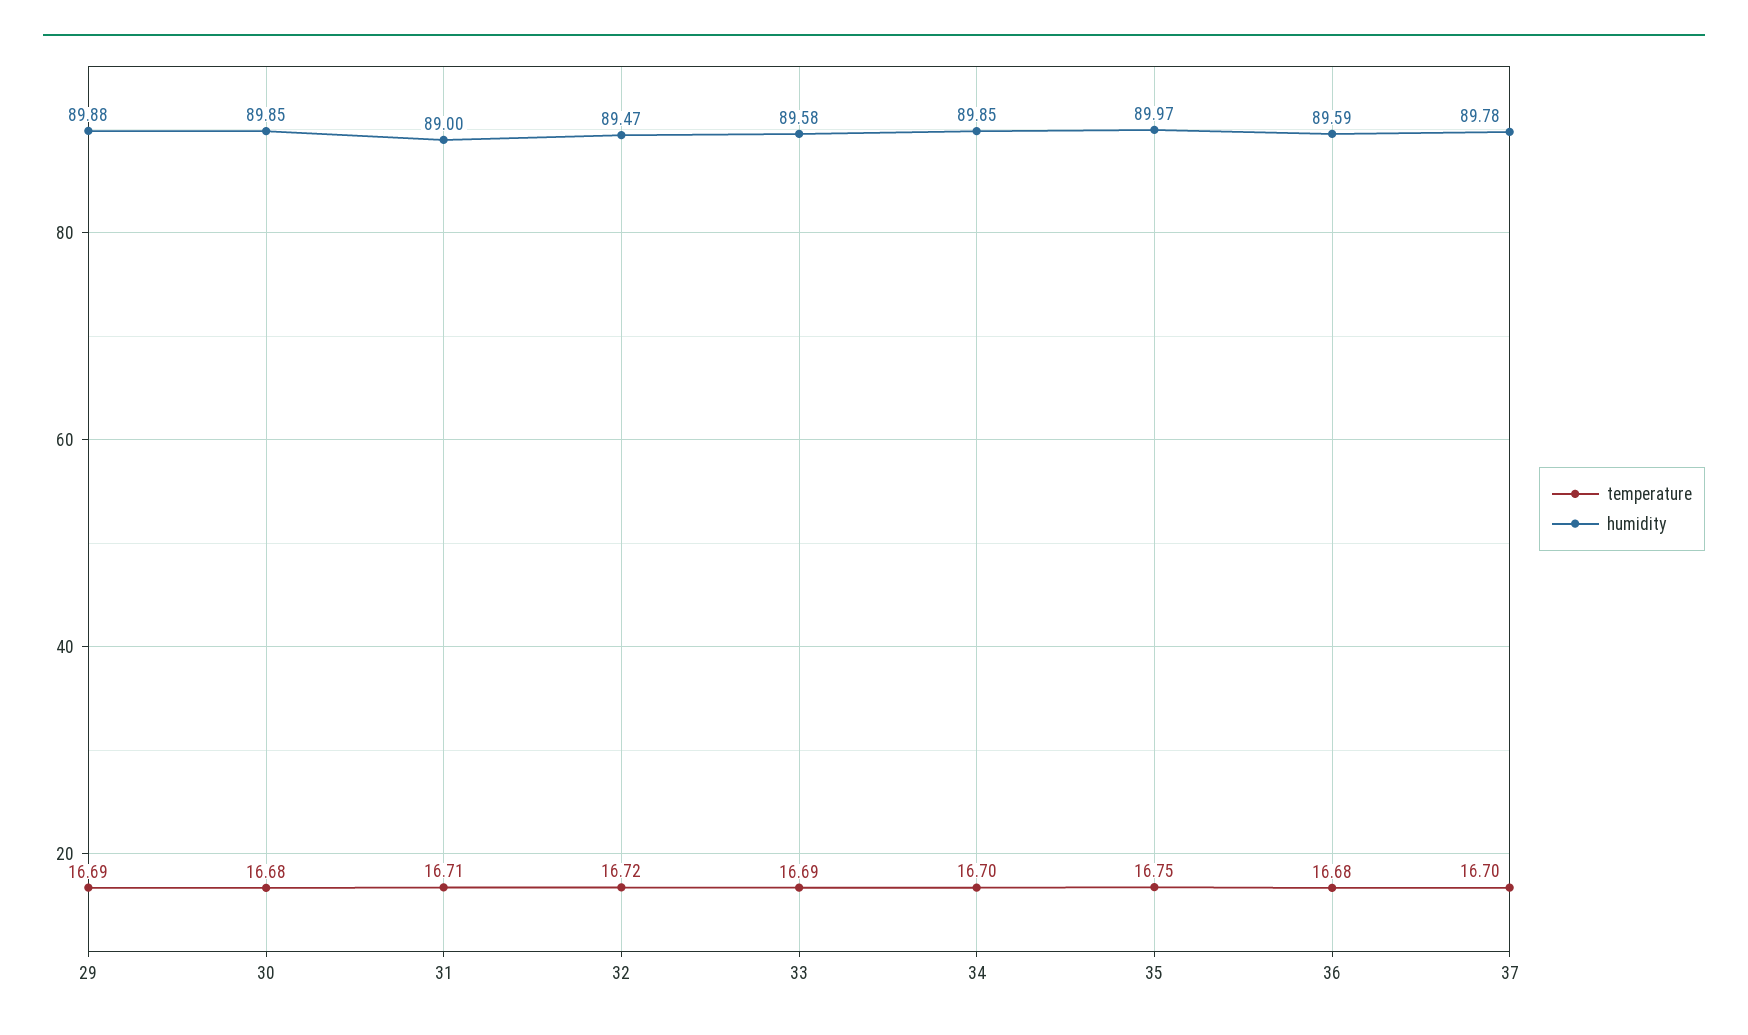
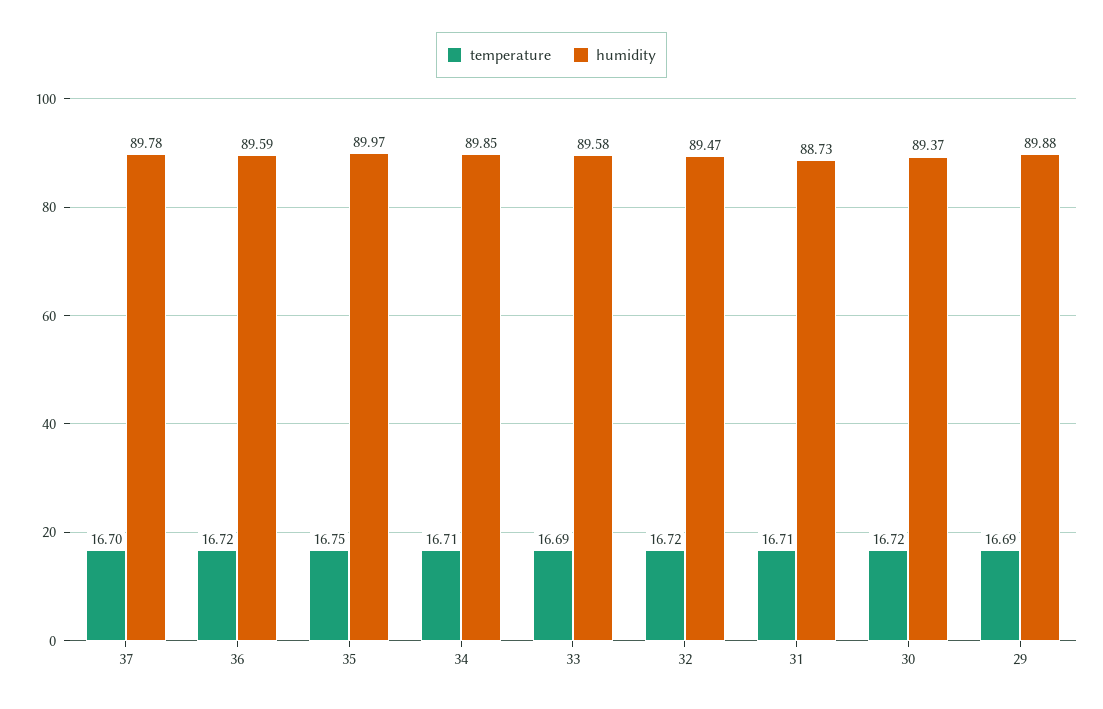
temperature, 30: 16.68 -> 16.72
humidity, 30: 89.85 -> 89.37
humidity, 31: 89 -> 88.73
temperature, 34: 16.7 -> 16.71
temperature, 36: 16.68 -> 16.72

